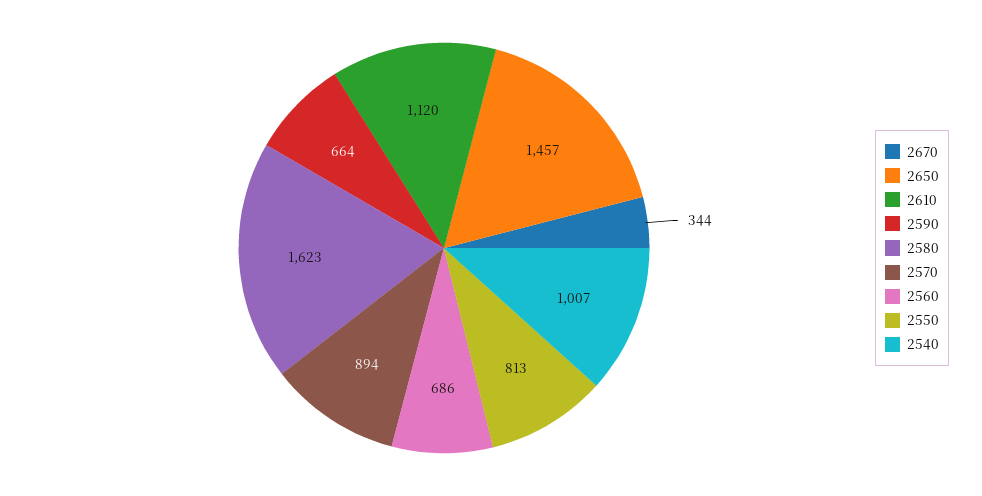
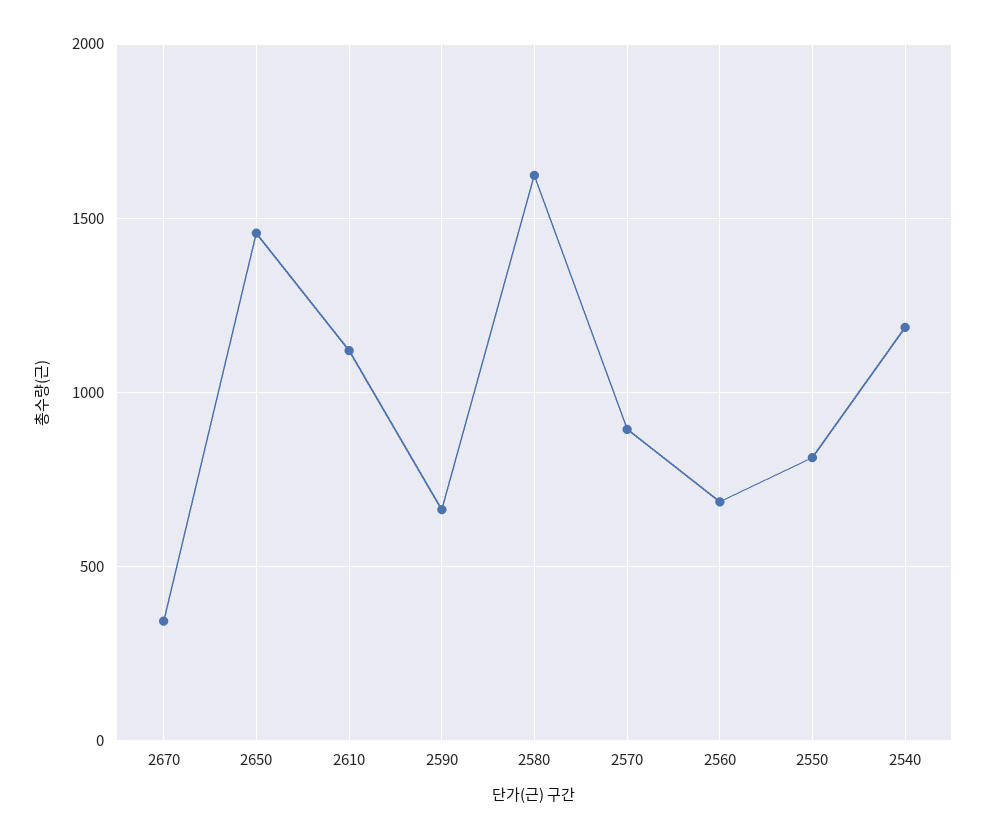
2540: 1007 -> 1200

